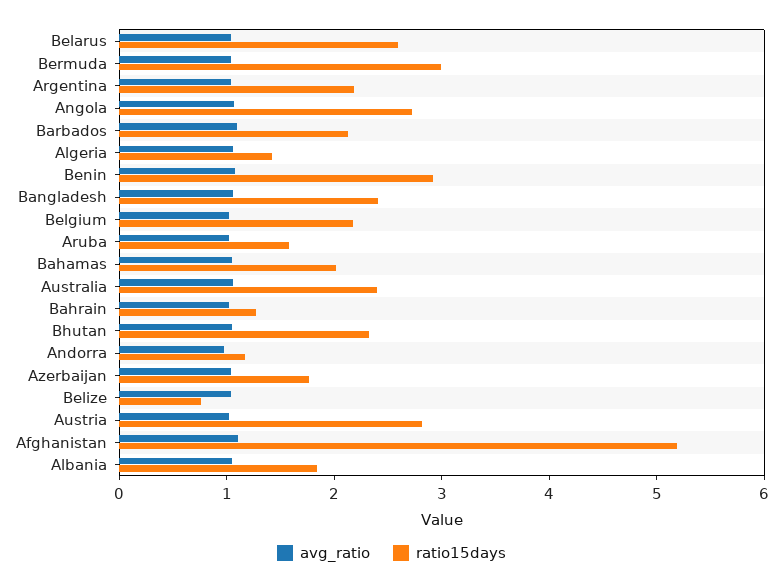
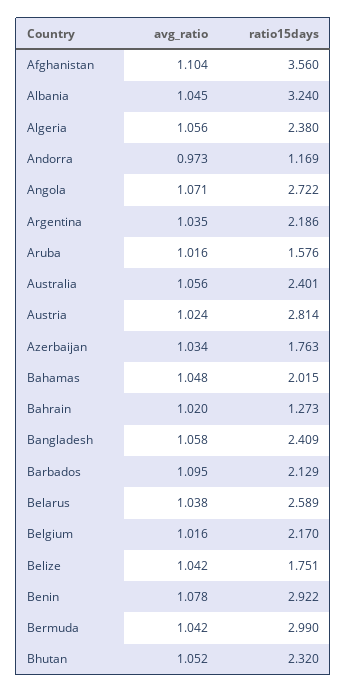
ratio15days, Algeria: 1.4 -> 2.38
ratio15days, Belize: 0.8 -> 1.751
ratio15days, Afghanistan: 5.2 -> 3.56
ratio15days, Albania: 1.8 -> 3.24

